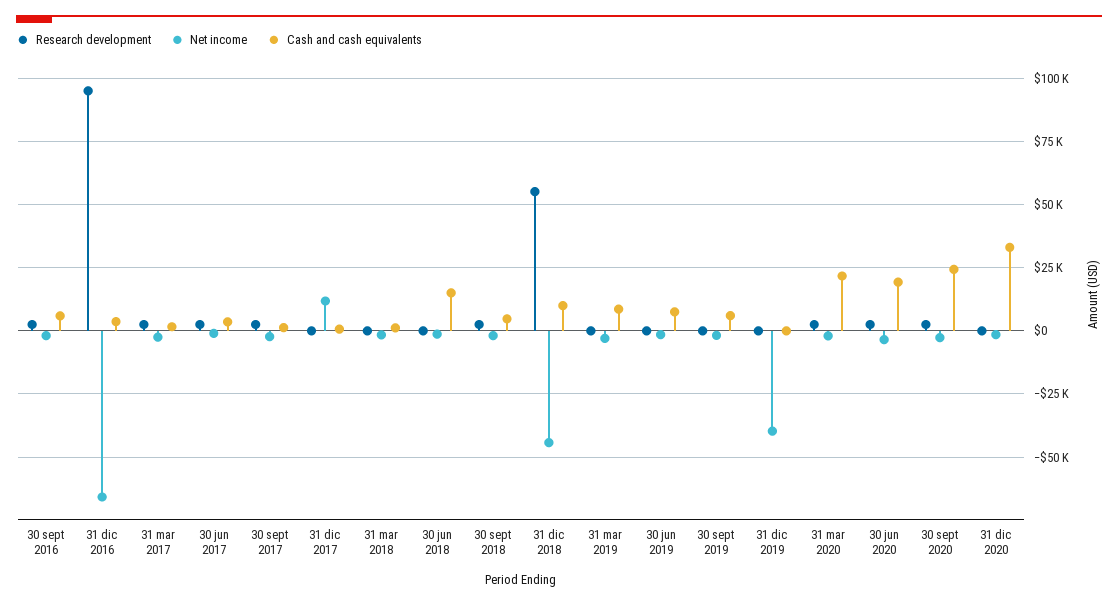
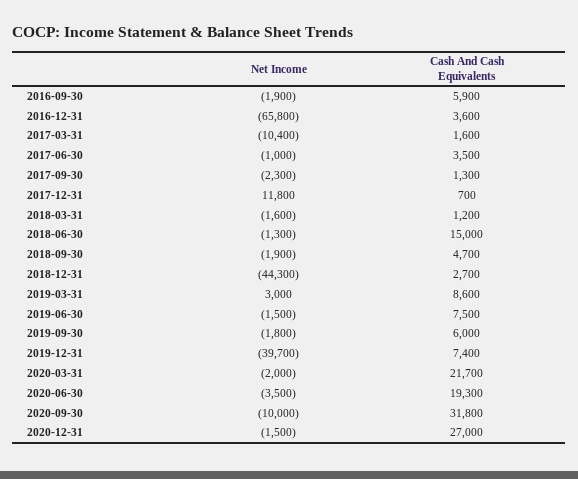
Research development, 30 sept 2016: 2500 -> none
Research development, 31 dic 2016: 95000 -> none
Research development, 31 mar 2017: 2500 -> none
Net income, 31 mar 2017: -2500 -> -10400
Research development, 30 jun 2017: 2500 -> none
Research development, 30 sept 2017: 2500 -> none
Research development, 31 dic 2017: 0 -> none
Research development, 31 mar 2018: 0 -> none
Research development, 30 jun 2018: 0 -> none
Research development, 30 sept 2018: 2500 -> none
Research development, 31 dic 2018: 55000 -> none
Cash and cash equivalents, 31 dic 2018: 10000 -> 2700
Research development, 31 mar 2019: 0 -> none
Net income, 31 mar 2019: -2500 -> 3000
Research development, 30 jun 2019: 0 -> none
Research development, 30 sept 2019: 0 -> none
Research development, 31 dic 2019: 0 -> none
Cash and cash equivalents, 31 dic 2019: 0 -> 7400
Research development, 31 mar 2020: 2500 -> none
Research development, 30 jun 2020: 2500 -> none
Research development, 30 sept 2020: 2500 -> none
Net income, 30 sept 2020: -2500 -> -10000
Cash and cash equivalents, 30 sept 2020: 25000 -> 31800
Research development, 31 dic 2020: 0 -> none
Cash and cash equivalents, 31 dic 2020: 32500 -> 27000

